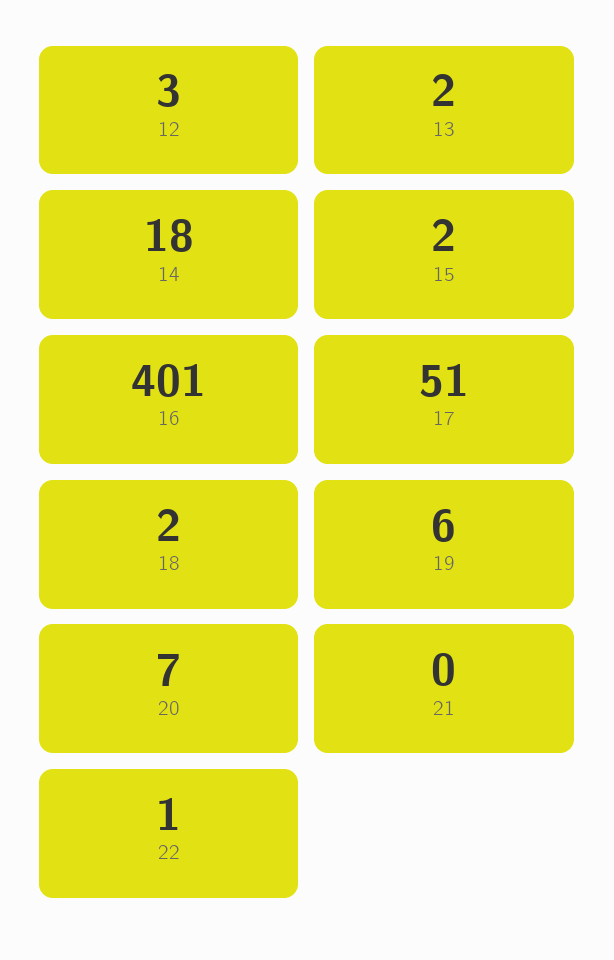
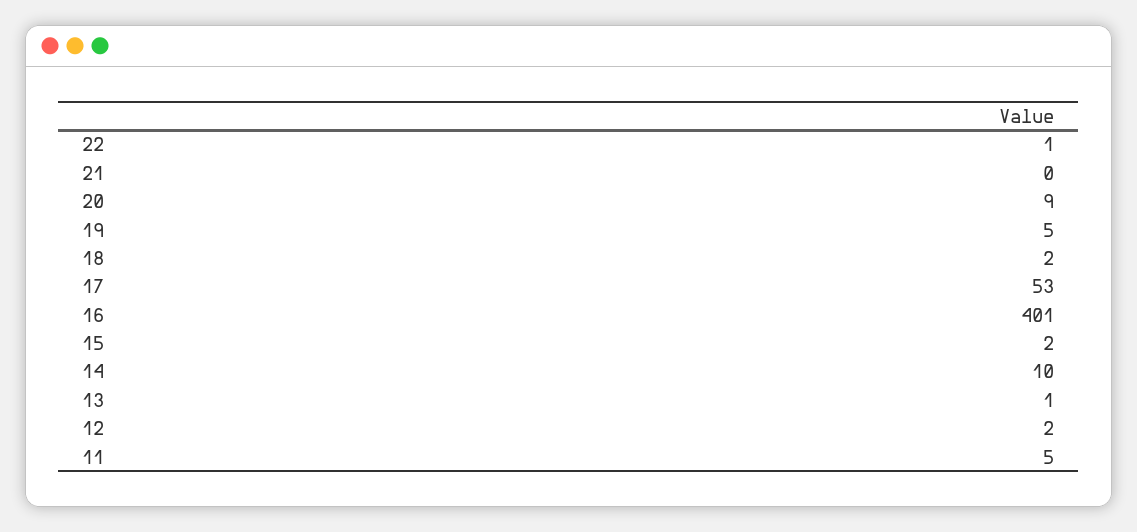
12: 3 -> 2
13: 2 -> 1
14: 18 -> 10
17: 51 -> 53
19: 6 -> 5
20: 7 -> 9
11: none -> 5

